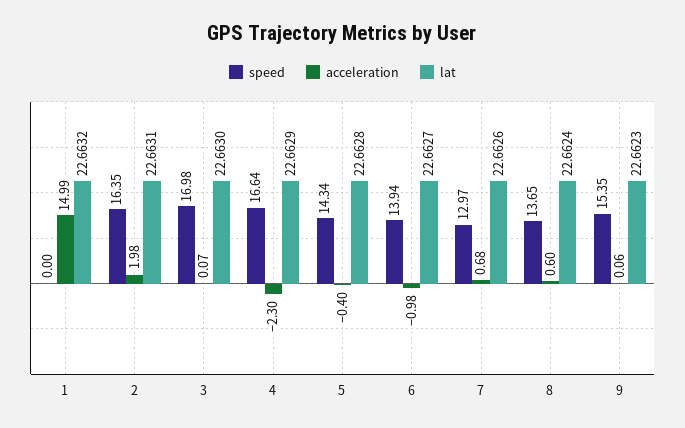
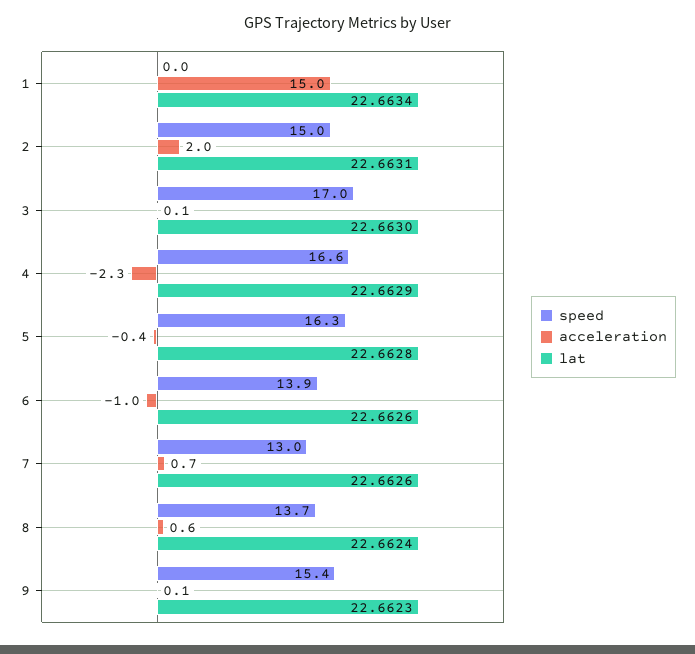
lat, 1: 22.6632 -> 22.6634
speed, 2: 16.35 -> 15
speed, 5: 14.34 -> 16.3
lat, 6: 22.6627 -> 22.6626

